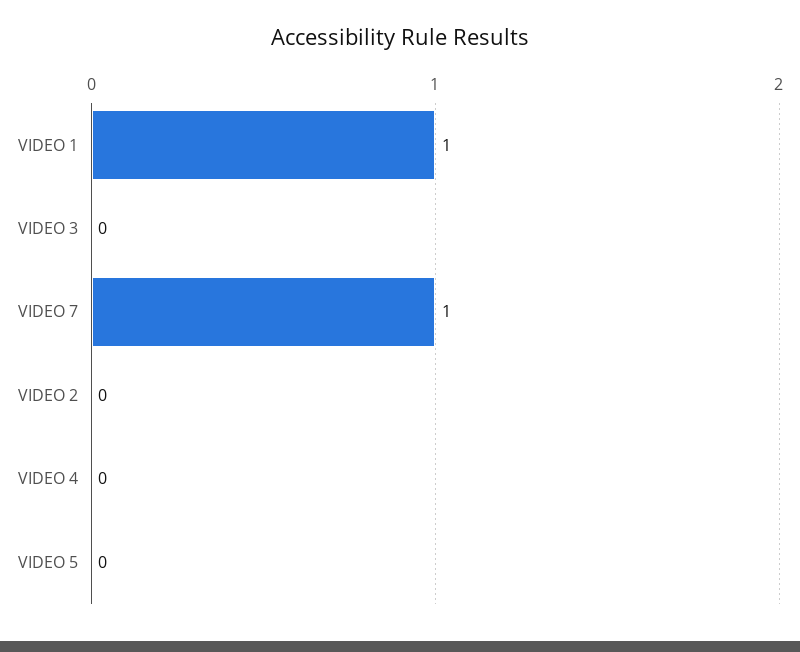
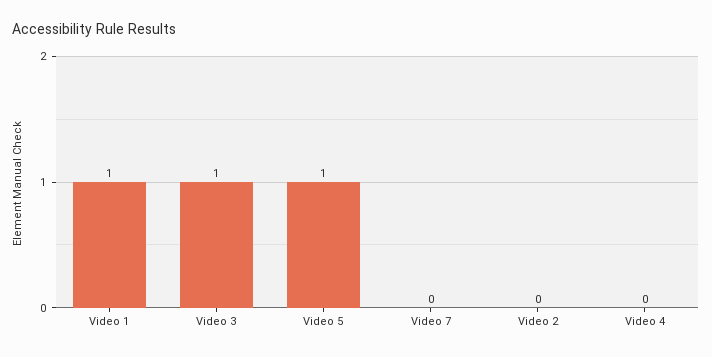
VIDEO 3: 0 -> 1
VIDEO 7: 1 -> 0
VIDEO 5: 0 -> 1

